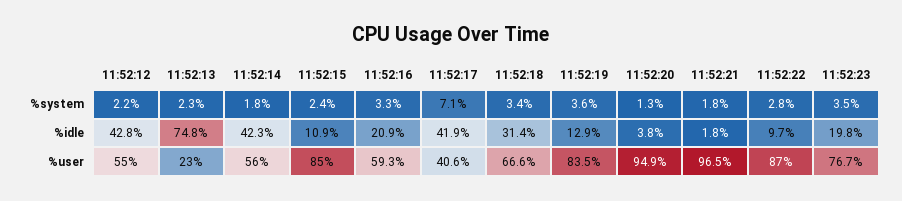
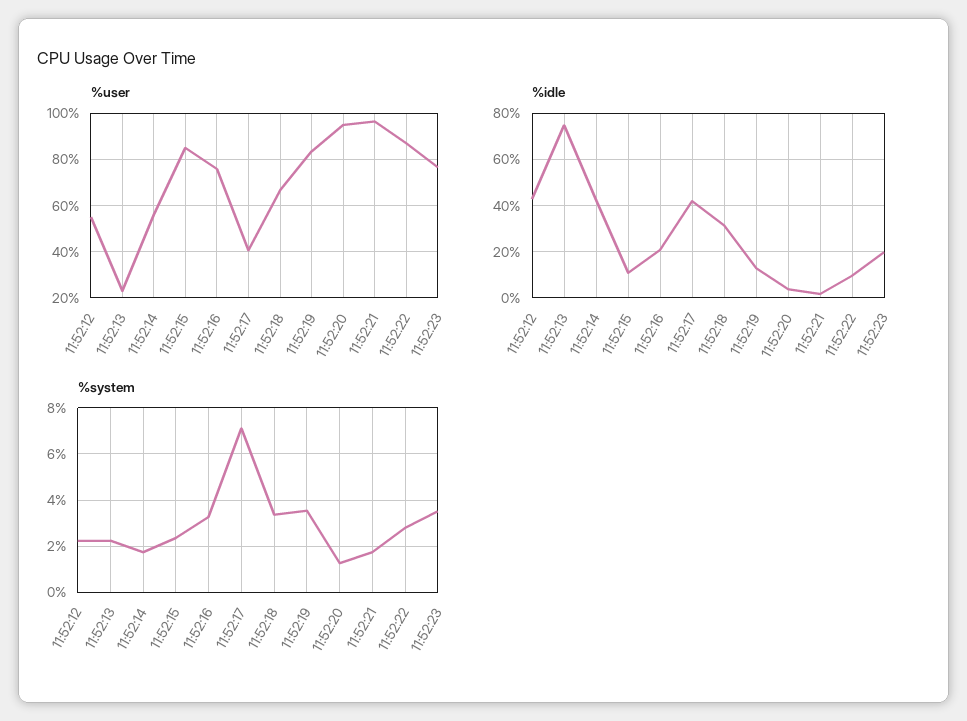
%user, 11:52:16: 59.3 -> 75

